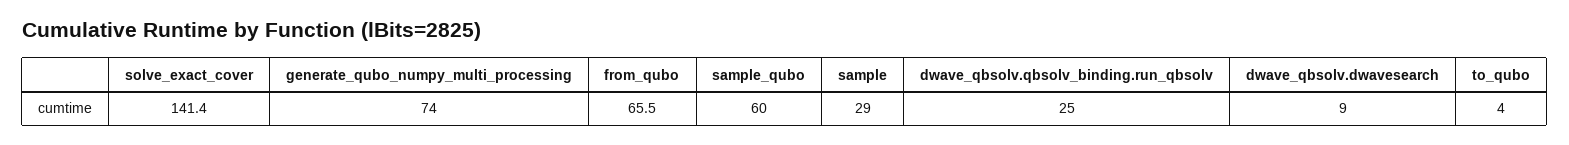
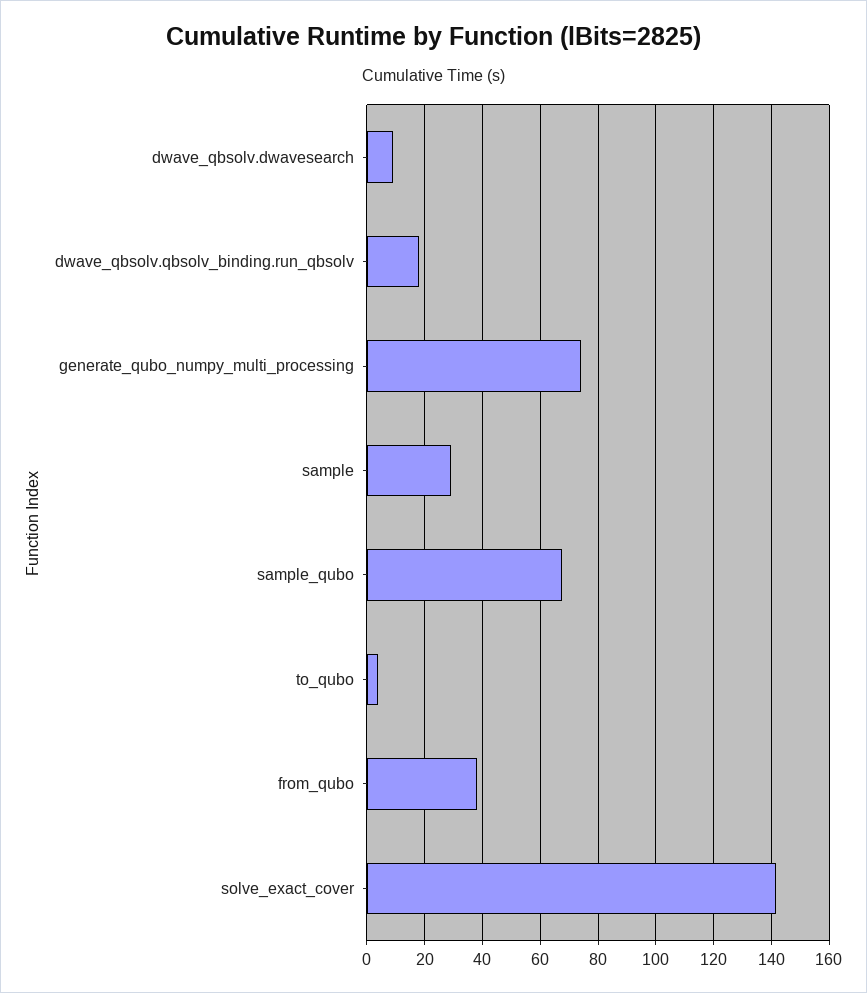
from_qubo: 65.5 -> 37.5
sample_qubo: 60 -> 67.5
dwave_qbsolv.qbsolv_binding.run_qbsolv: 25 -> 17.5

